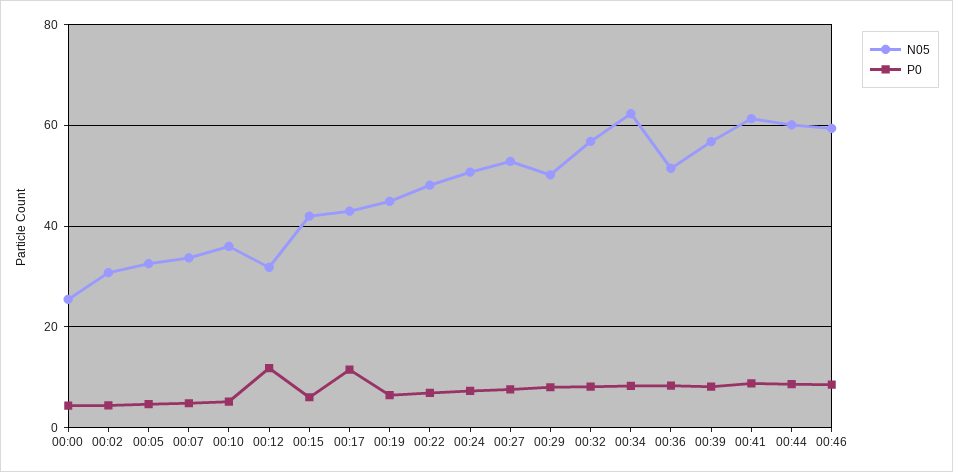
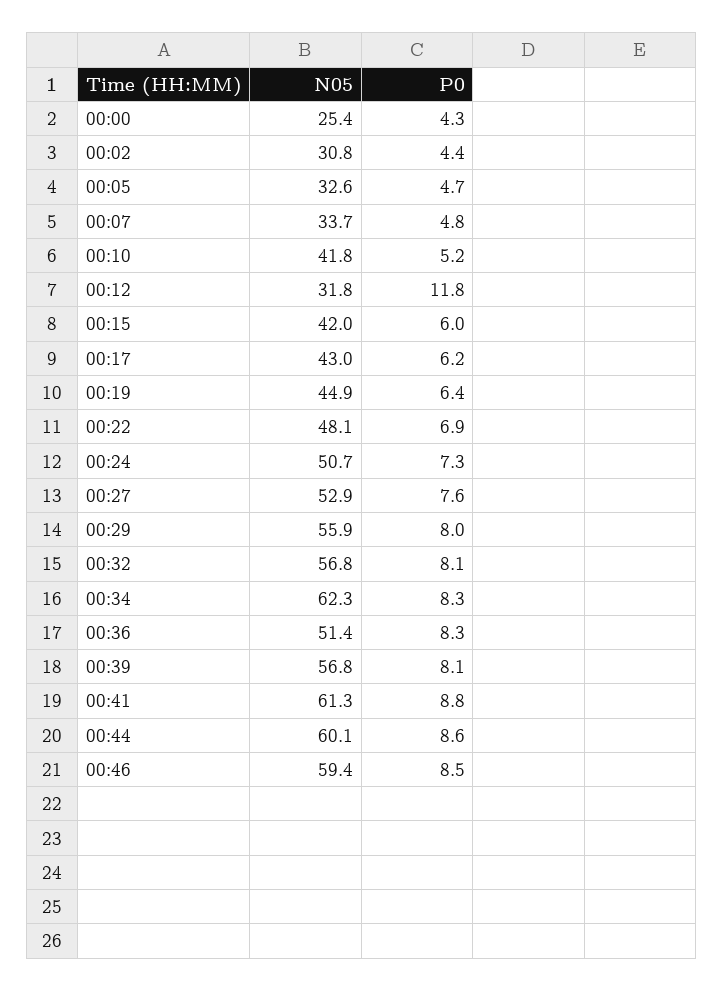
N05, 00:10: 36 -> 41.8
P0, 00:17: 12 -> 6.2
N05, 00:29: 50 -> 55.9

